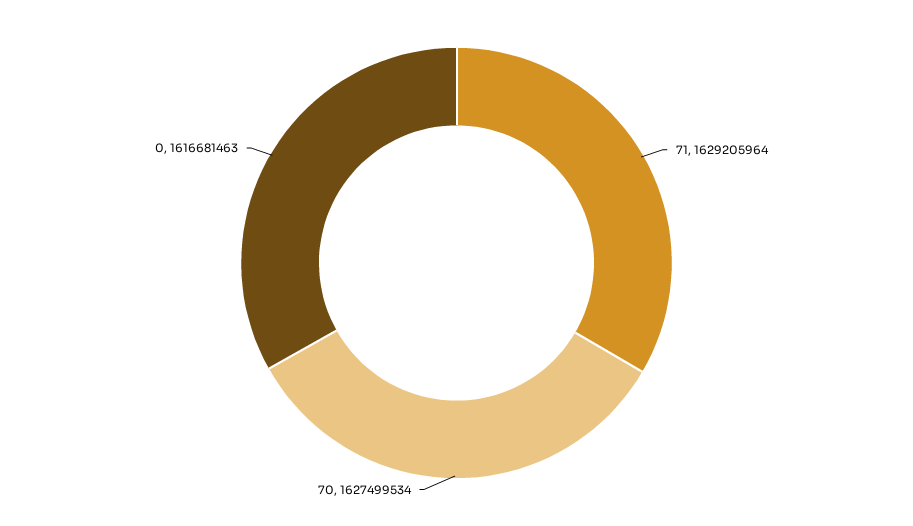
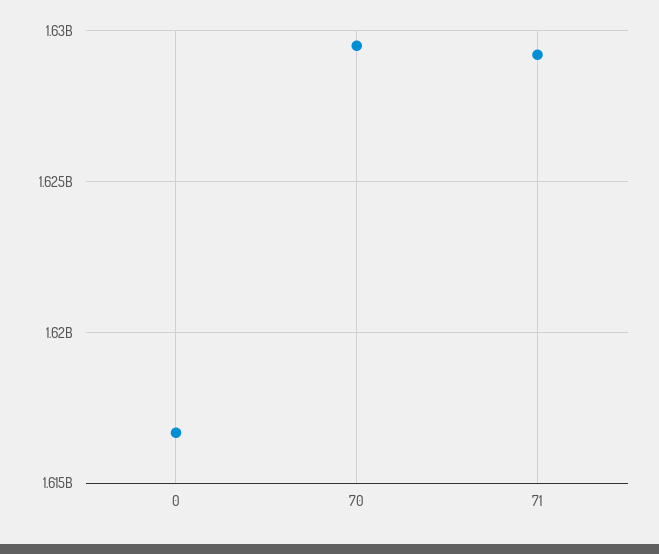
70: 1627499534 -> 1629500000

